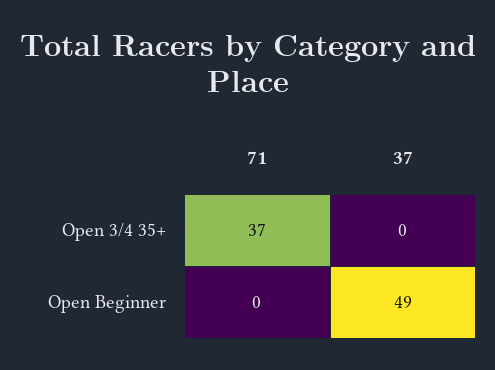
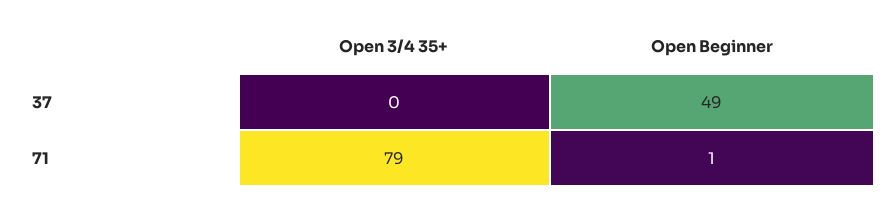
71, Open 3/4 35+: 37 -> 79
71, Open Beginner: 0 -> 1

